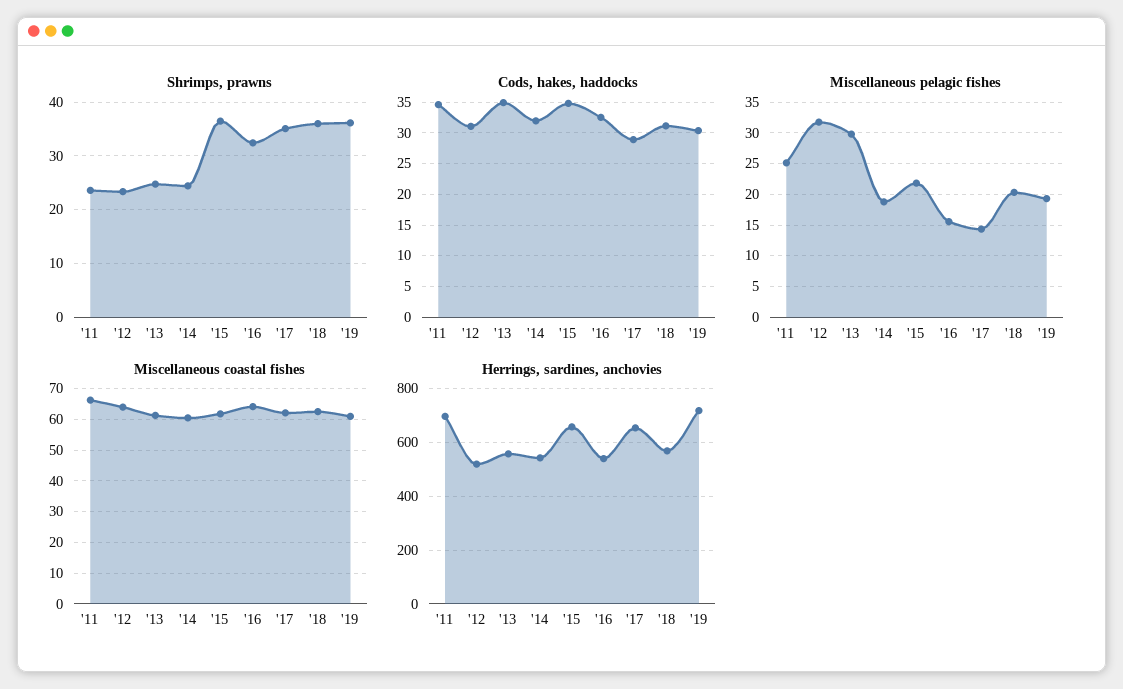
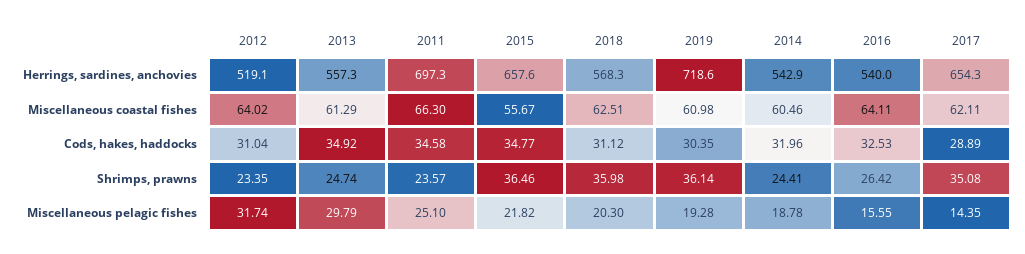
Shrimps, prawns, '16: 32 -> 26.42
Miscellaneous coastal fishes, '15: 62 -> 55.67

